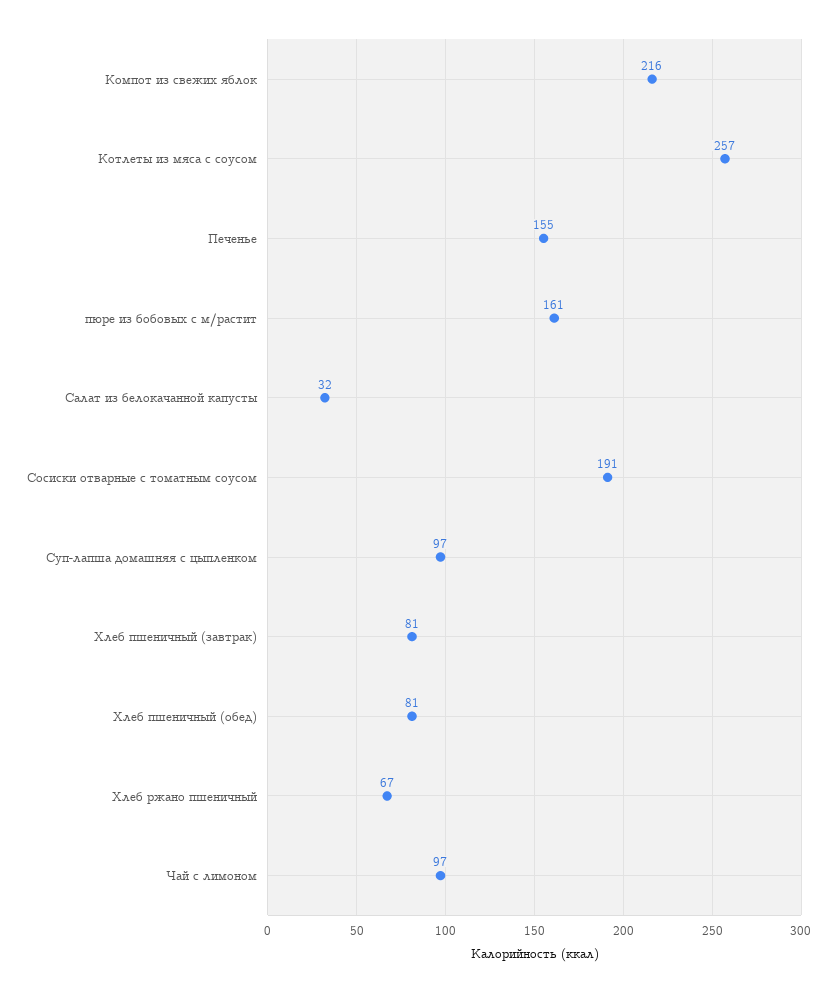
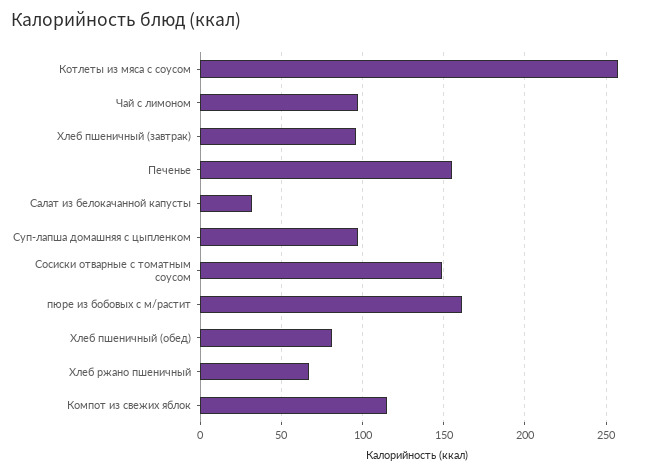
Компот из свежих яблок: 216 -> 115
Сосиски отварные с томатным соусом: 191 -> 150
Хлеб пшеничный (завтрак): 81 -> 95

